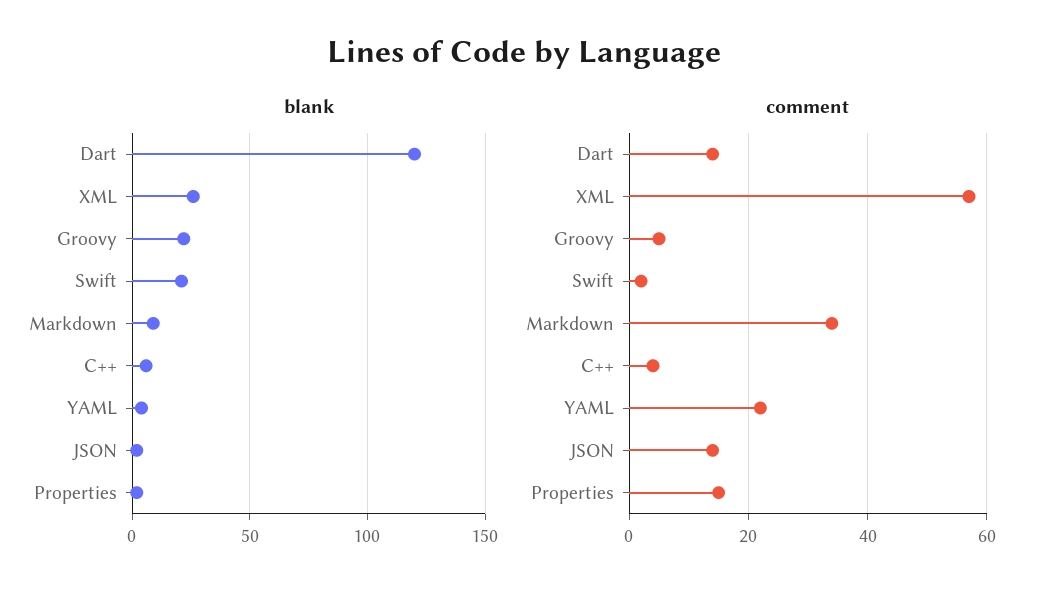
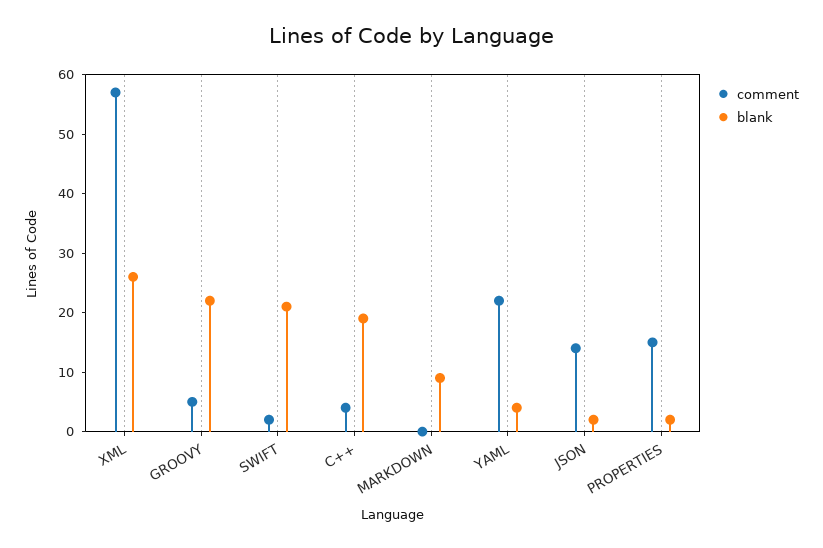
blank, Dart: 120 -> none
blank, C++: 5 -> 20
comment, Dart: 15 -> none
comment, Markdown: 35 -> 0

